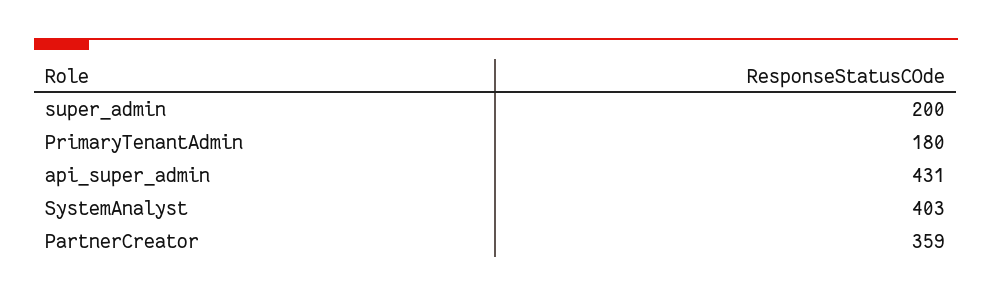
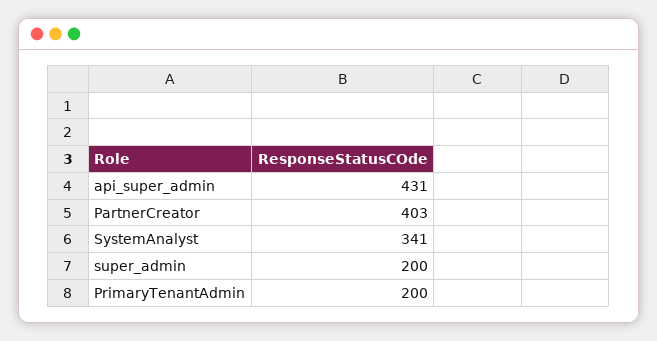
PrimaryTenantAdmin: 180 -> 200
SystemAnalyst: 403 -> 341
PartnerCreator: 359 -> 403

